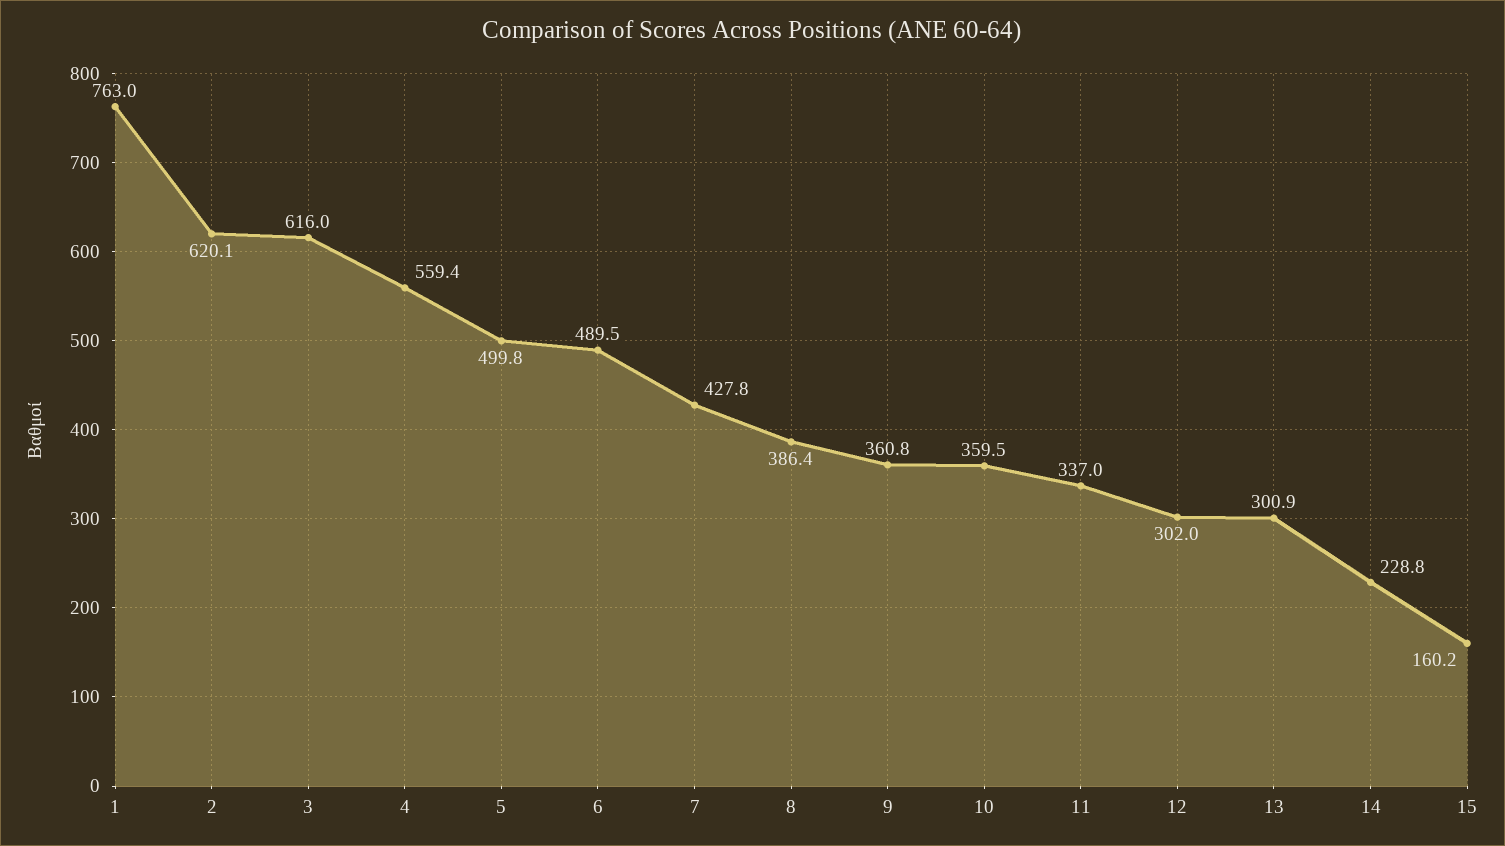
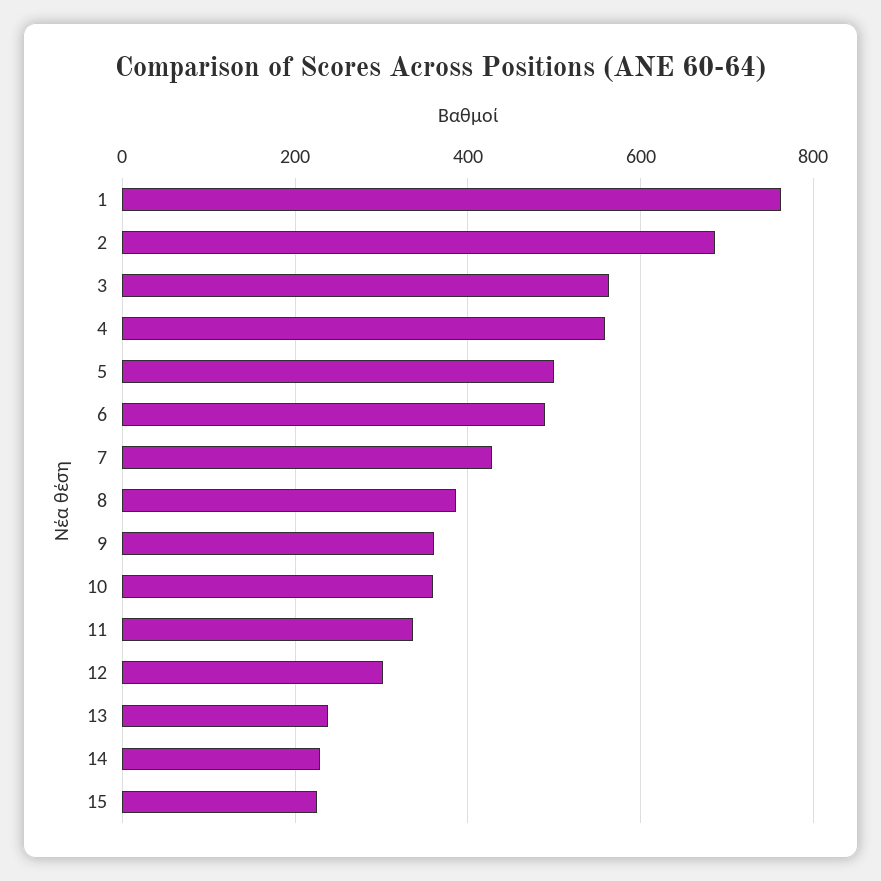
2: 620.1 -> 680
3: 616 -> 560
13: 300.9 -> 240
15: 160.2 -> 220

